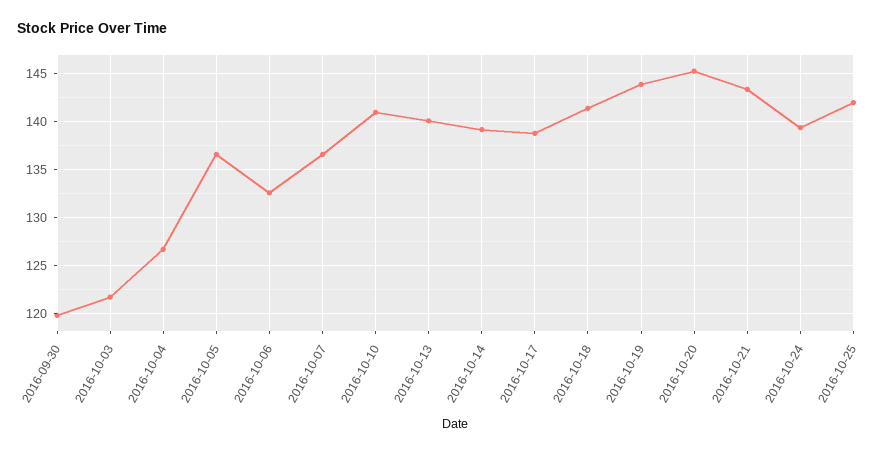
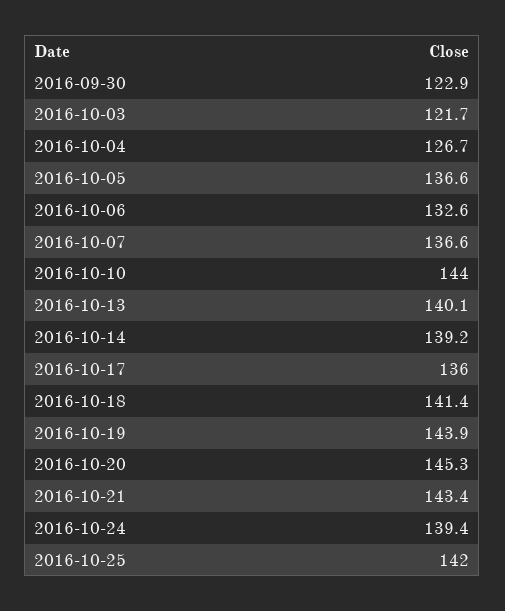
2016-09-30: 120 -> 122.9
2016-10-10: 141 -> 144
2016-10-17: 139 -> 136

